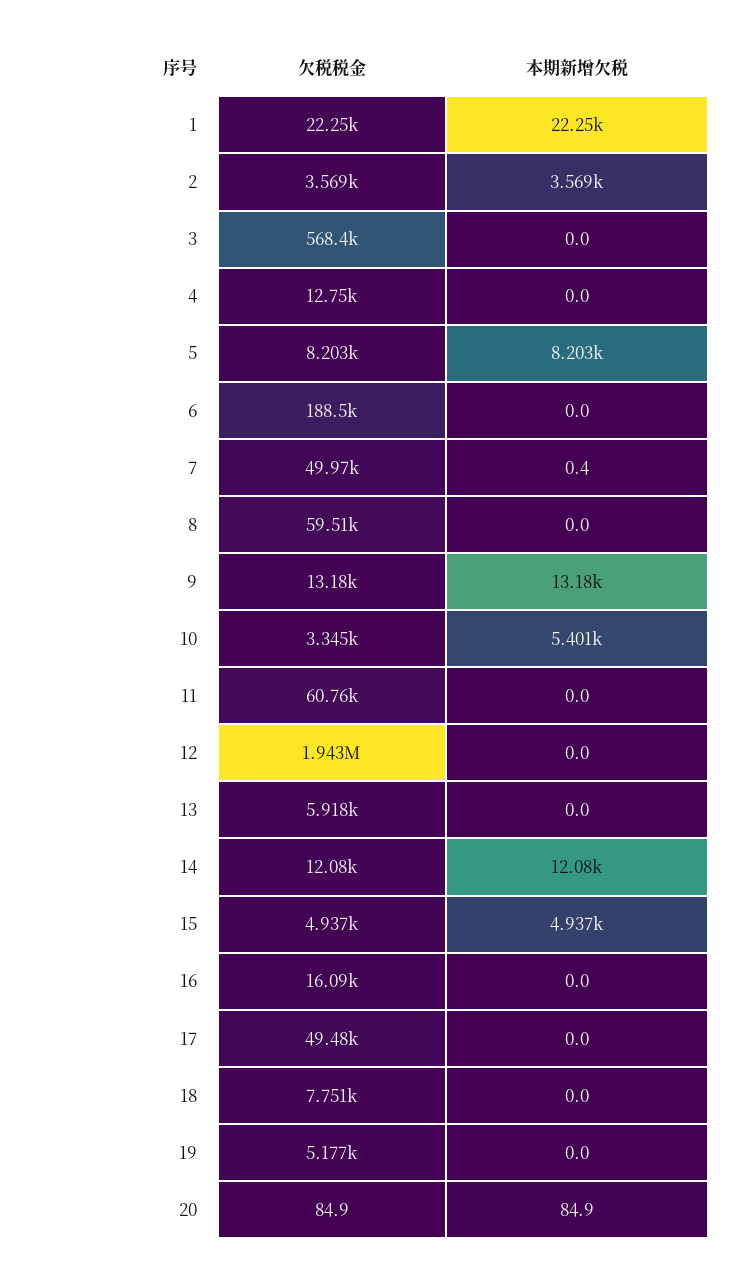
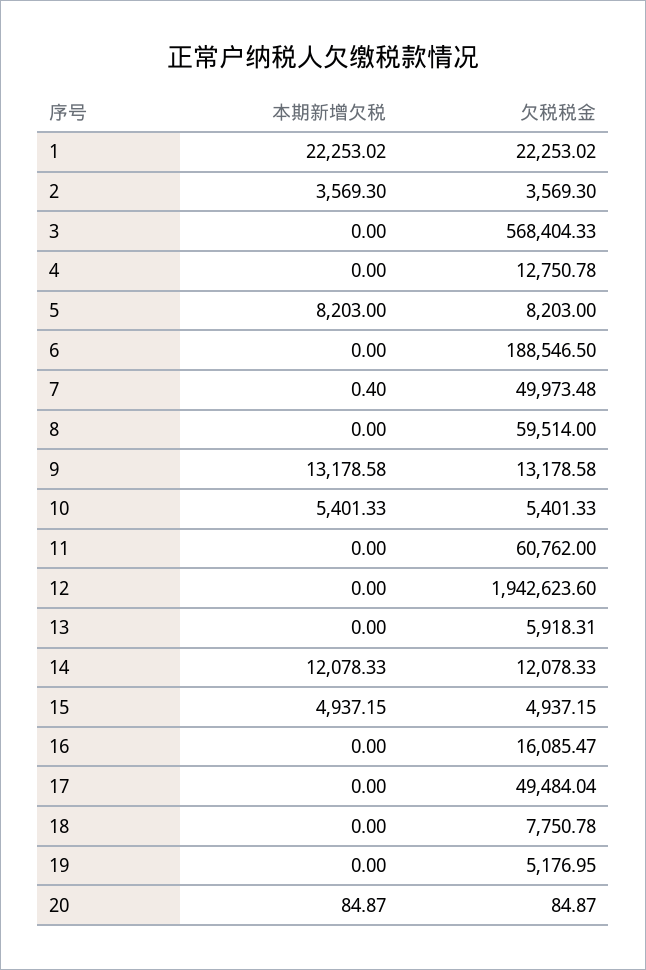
欠税税金, 10: 3345 -> 5401.33

